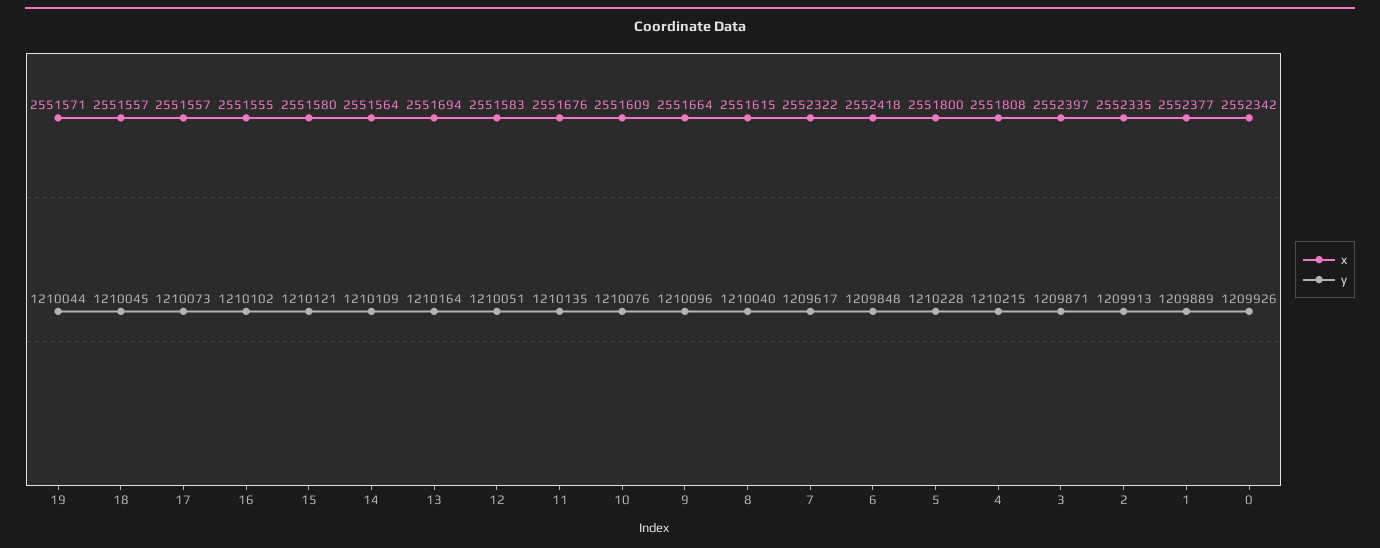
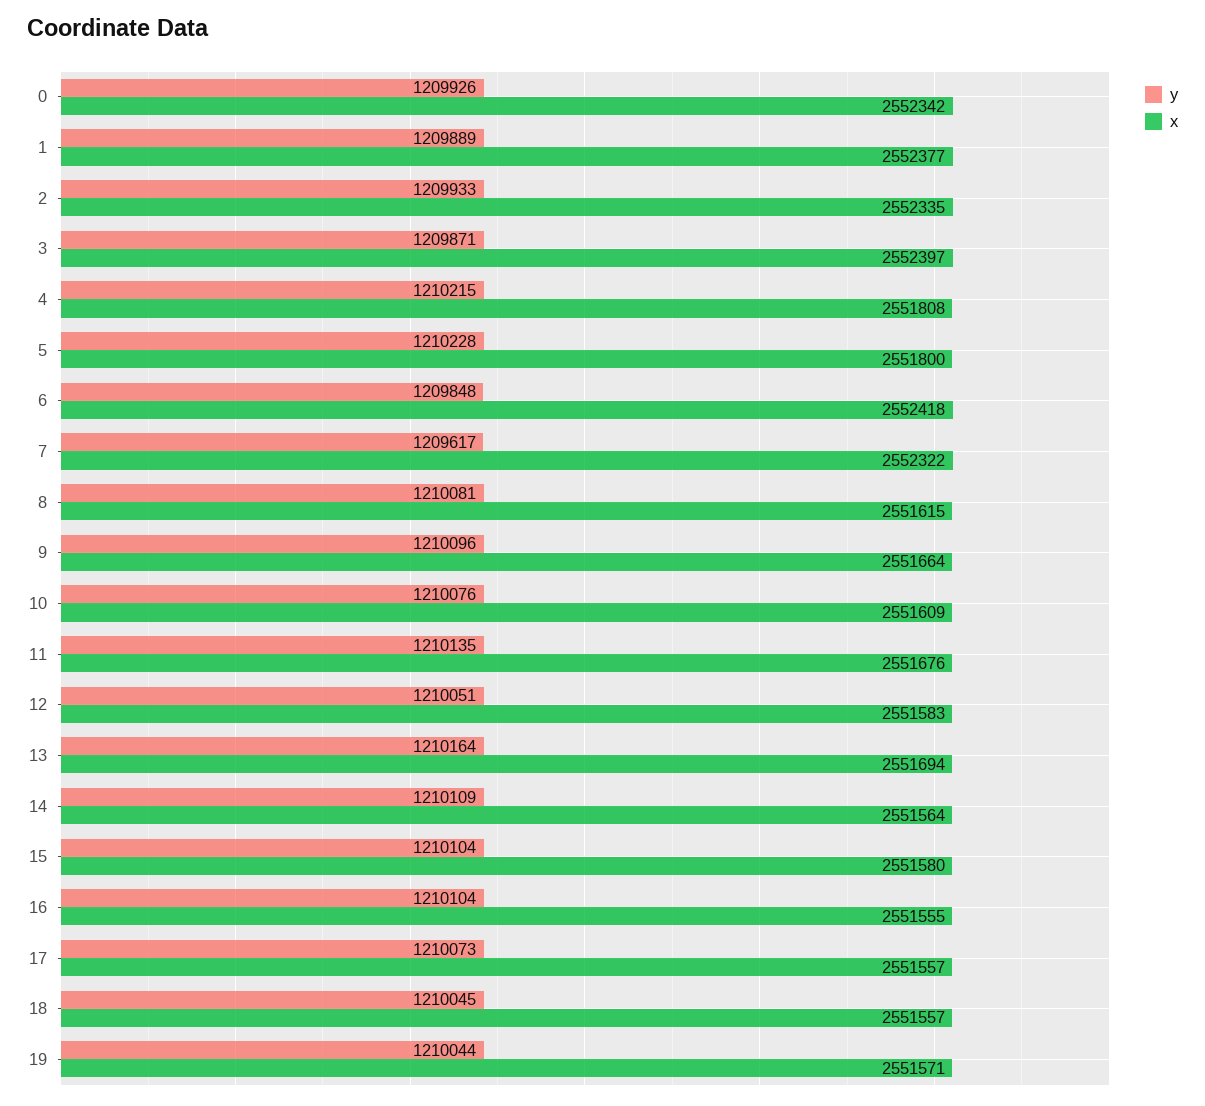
y, 16: 1210102 -> 1210104
y, 15: 1210121 -> 1210104
y, 8: 1210040 -> 1210081
y, 2: 1209913 -> 1209933

